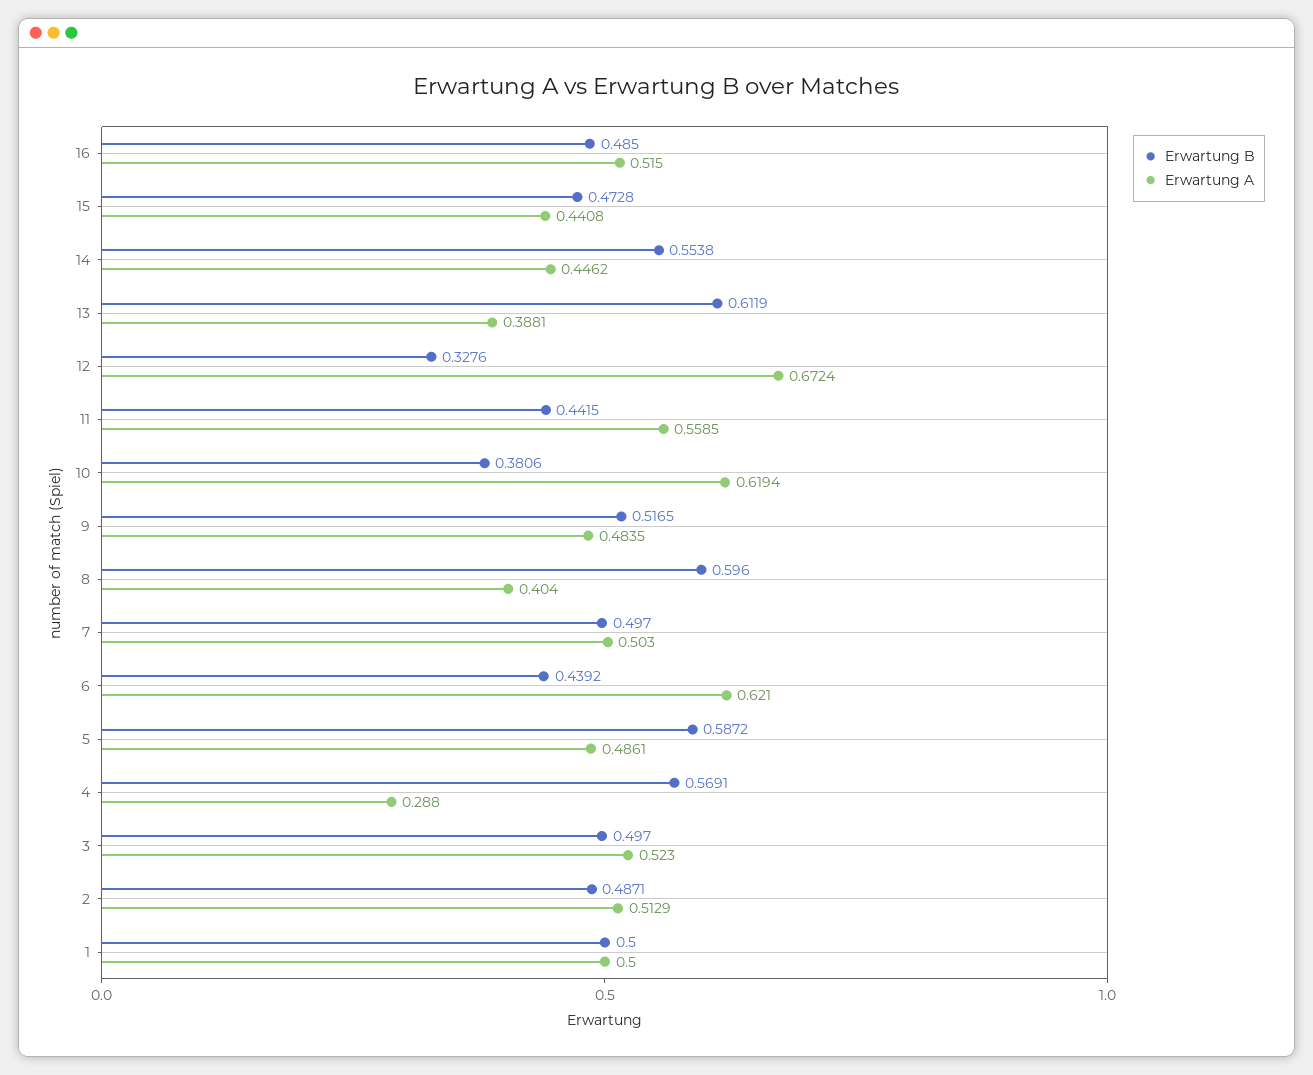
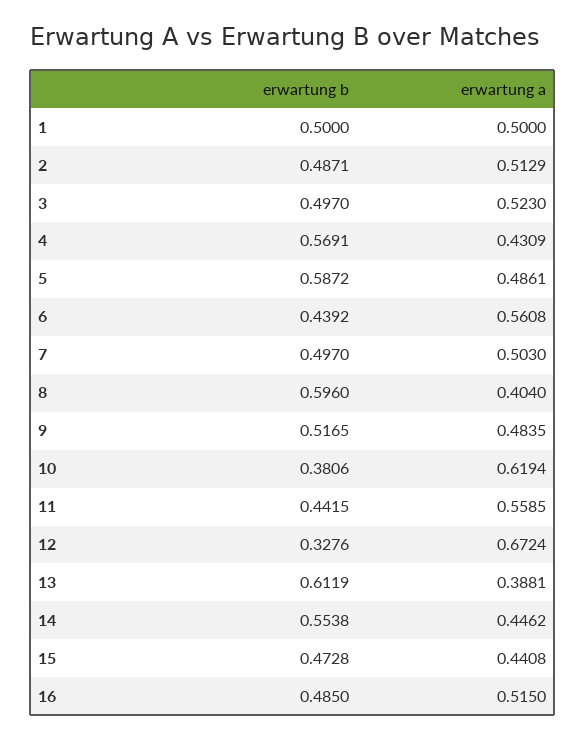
Erwartung A, 6: 0.621 -> 0.5608
Erwartung A, 4: 0.288 -> 0.4309

